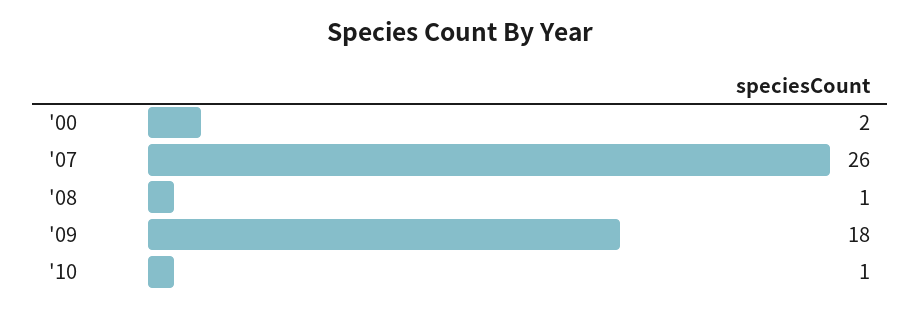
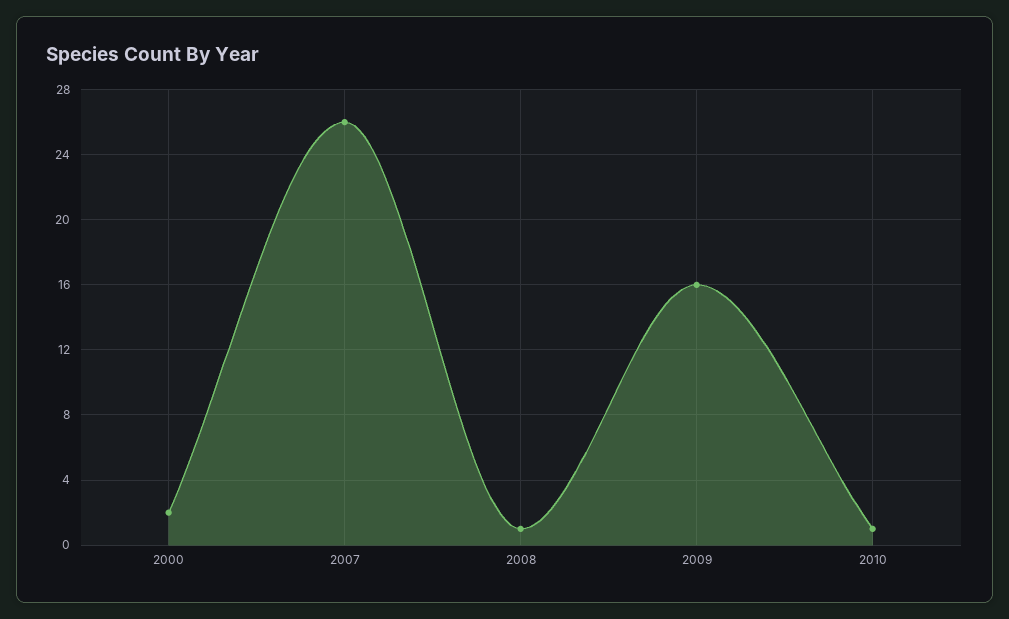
'09: 18 -> 16

